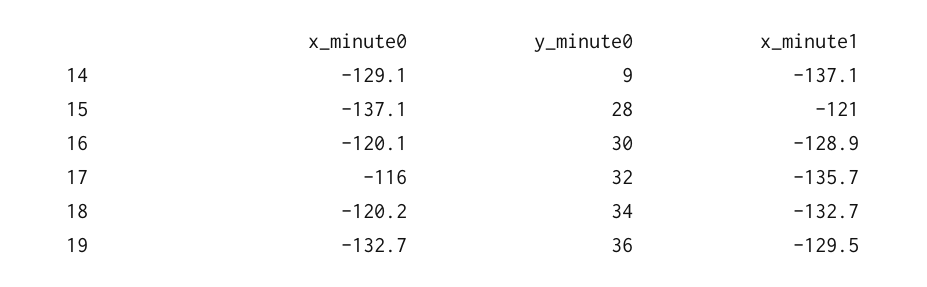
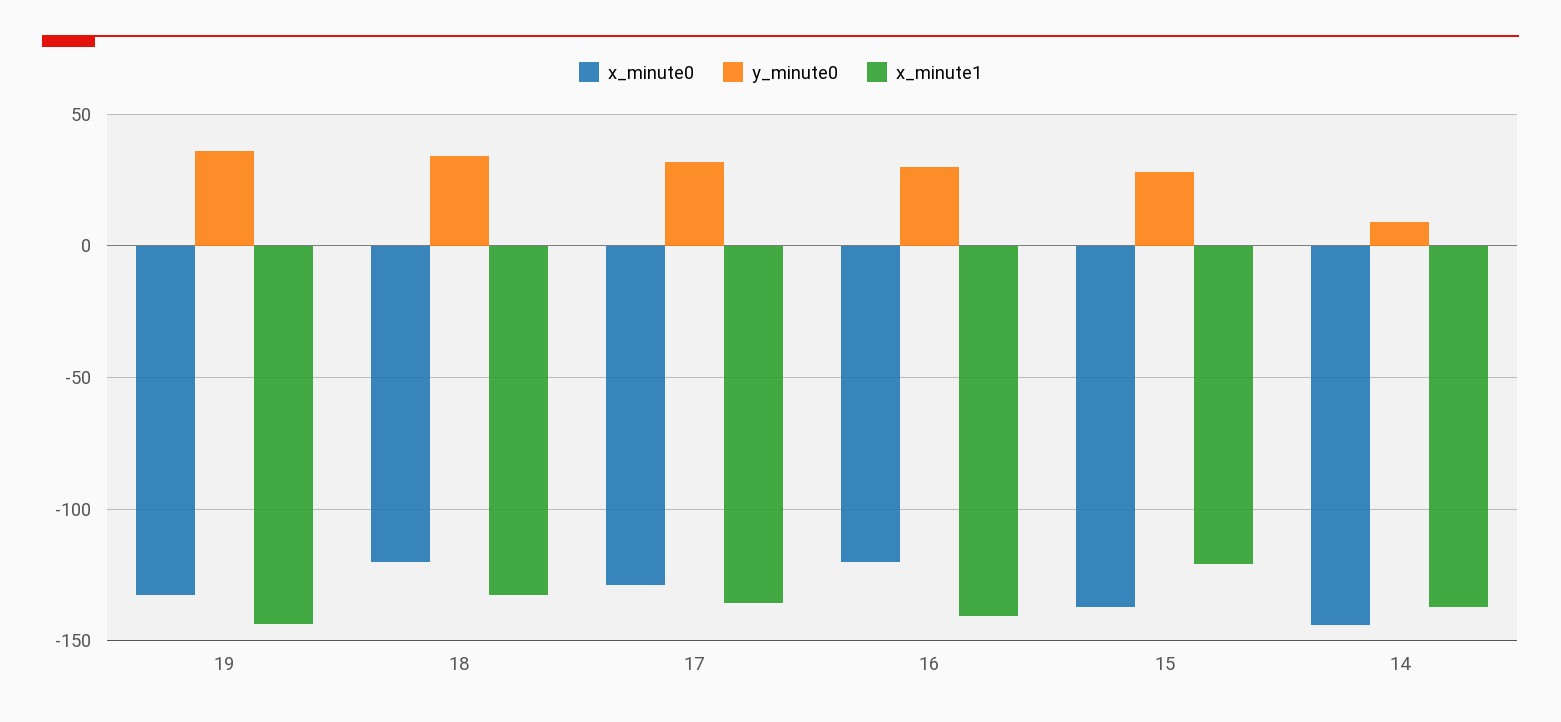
x_minute0, 14: -129.1 -> -145
x_minute1, 16: -128.9 -> -140
x_minute0, 17: -116 -> -130
x_minute1, 19: -129.5 -> -145

